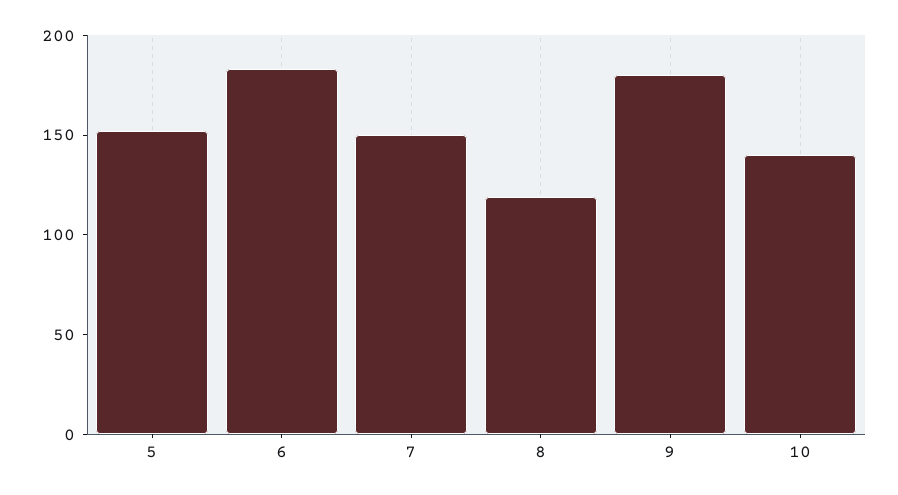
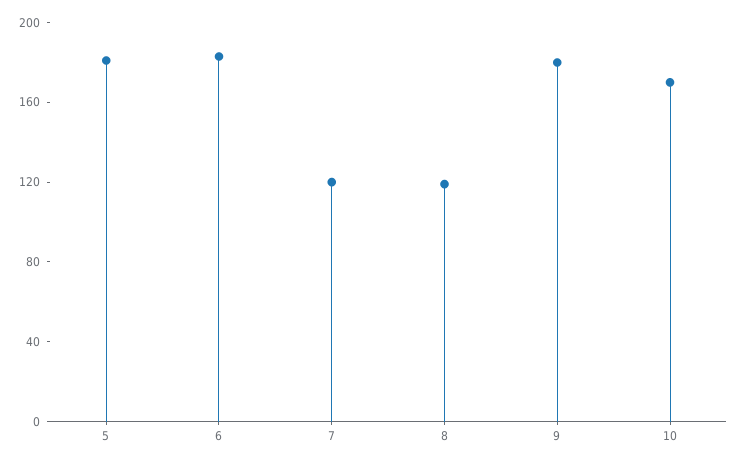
5: 150 -> 180
7: 150 -> 120
10: 140 -> 170

